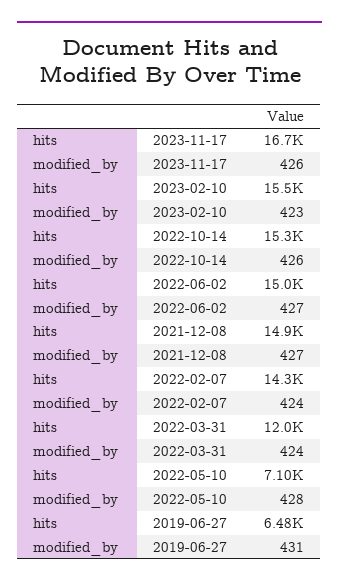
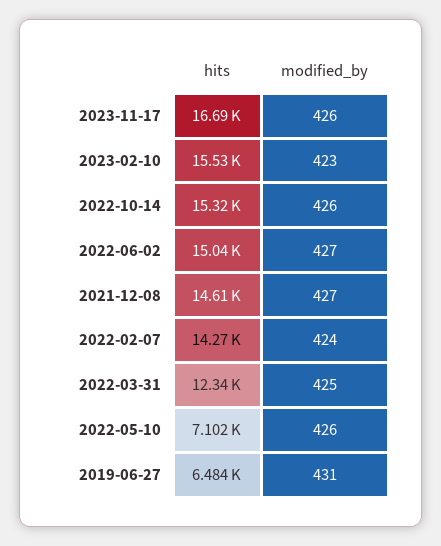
hits, 2021-12-08: 14900 -> 14610
hits, 2022-03-31: 12000 -> 12340
modified_by, 2022-03-31: 424 -> 425
modified_by, 2022-05-10: 428 -> 426

